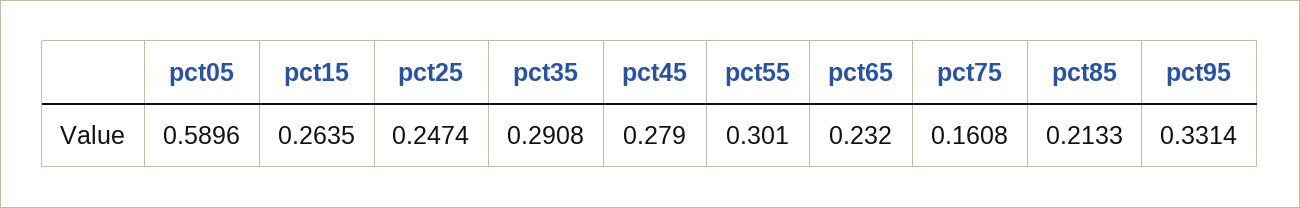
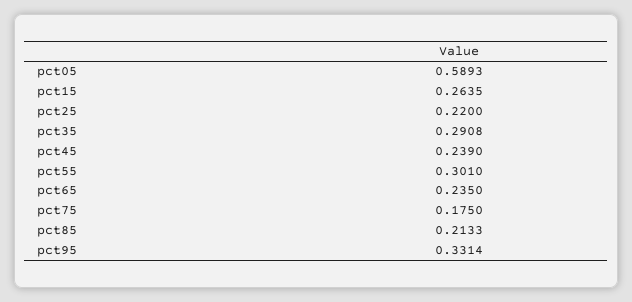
pct05: 0.5896 -> 0.5893
pct25: 0.2474 -> 0.22
pct45: 0.279 -> 0.239
pct65: 0.232 -> 0.235
pct75: 0.1608 -> 0.175

